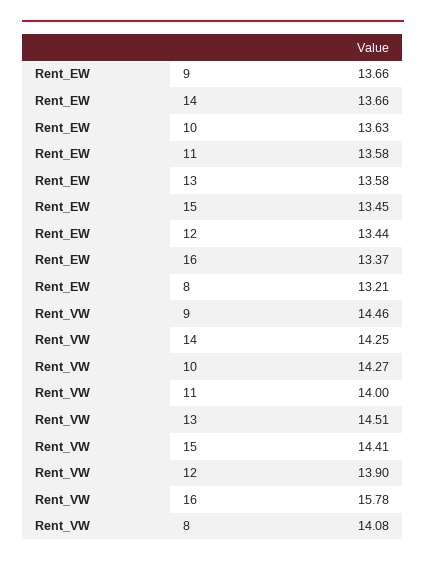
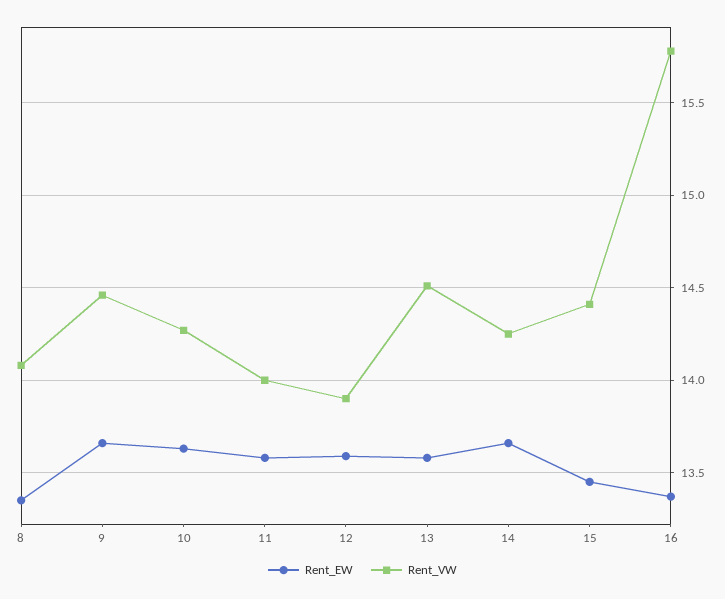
Rent_EW, 12: 13.44 -> 13.6
Rent_EW, 8: 13.21 -> 13.35

